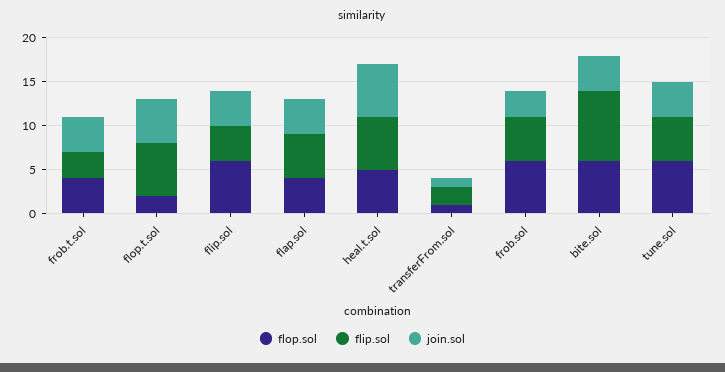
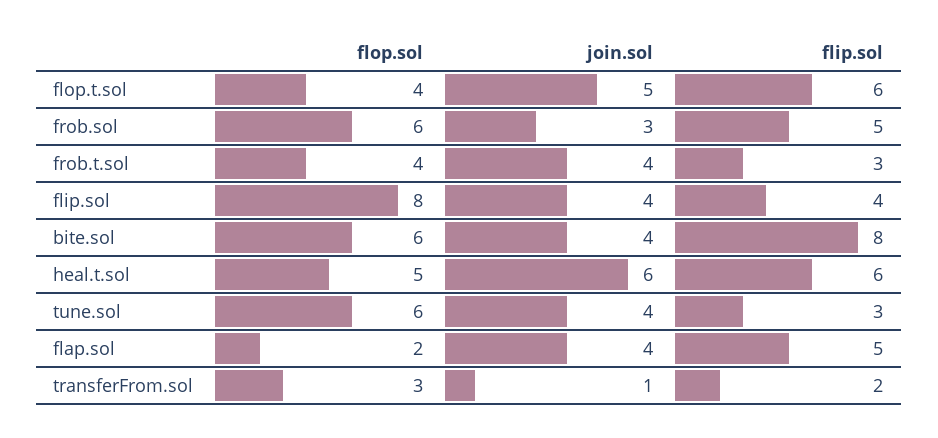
flop.sol, flop.t.sol: 2 -> 4
flop.sol, flip.sol: 6 -> 8
flop.sol, flap.sol: 4 -> 2
flop.sol, transferFrom.sol: 1 -> 3
flip.sol, tune.sol: 5 -> 3

